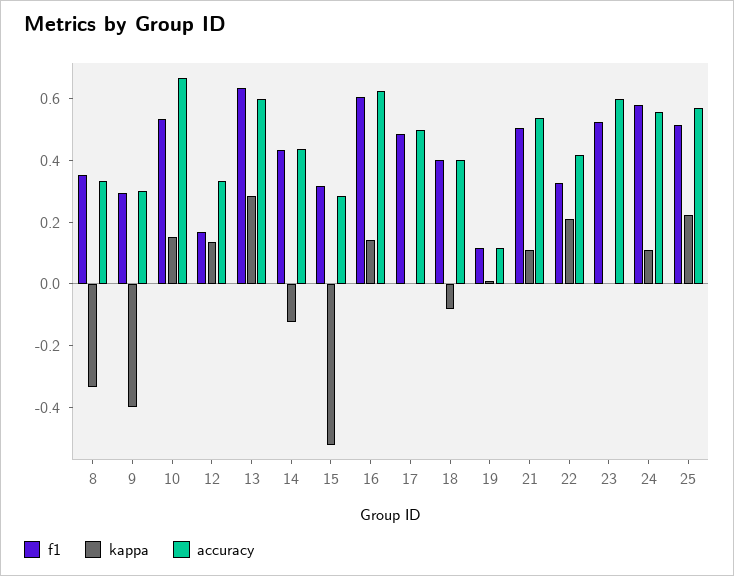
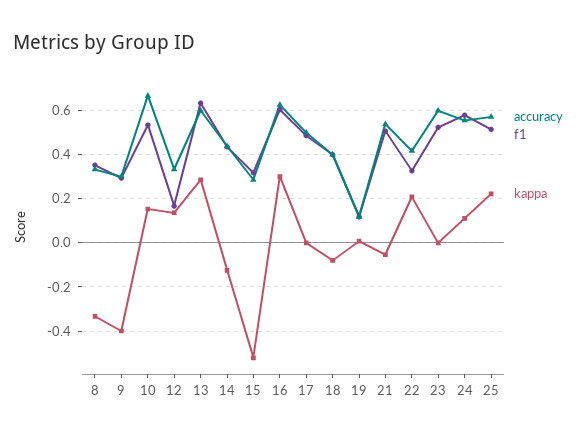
kappa, 16: 0.15 -> 0.3
kappa, 21: 0.1 -> -0.05

